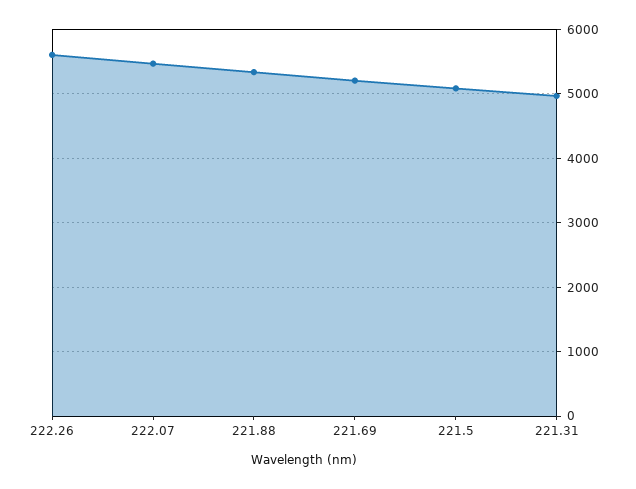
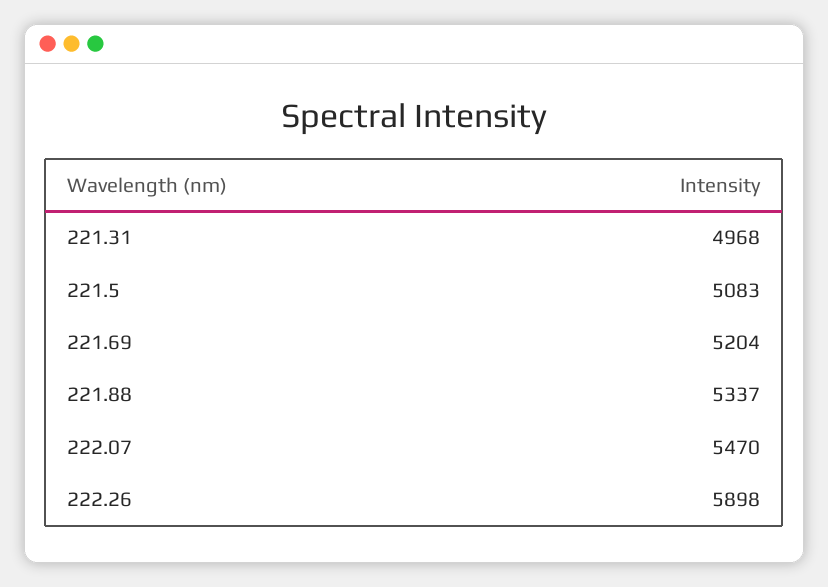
222.26: 5600 -> 5898

